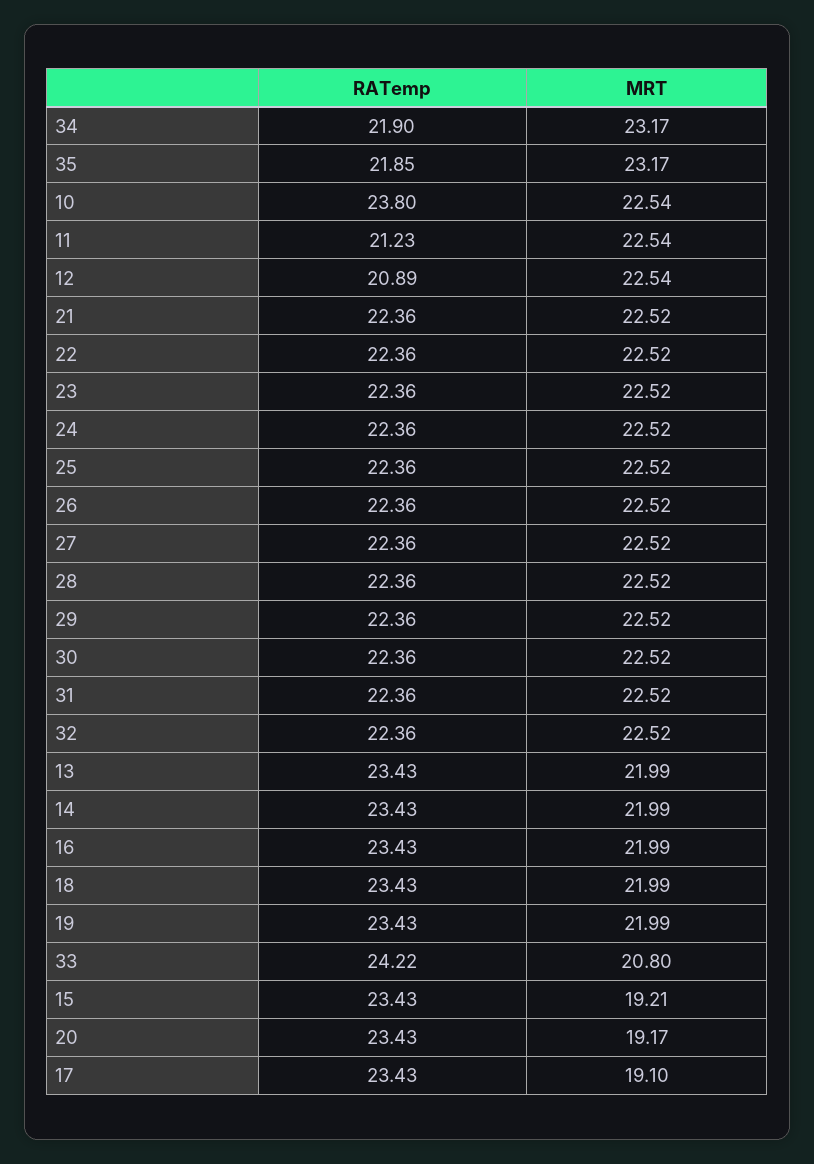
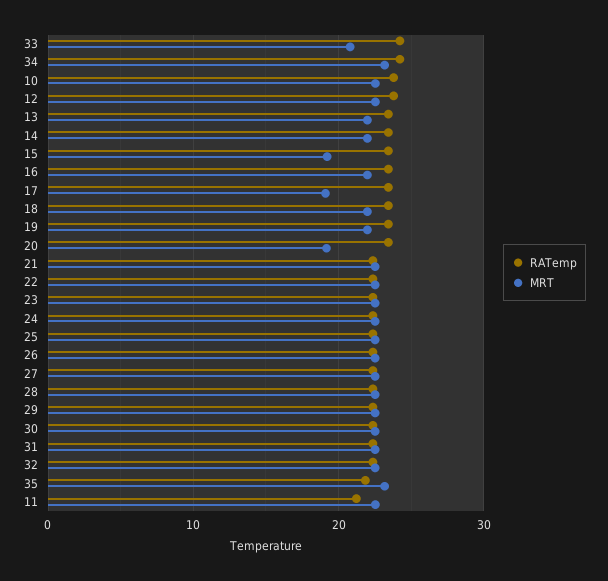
RATemp, 34: 21.9 -> 24
RATemp, 12: 20.89 -> 24

